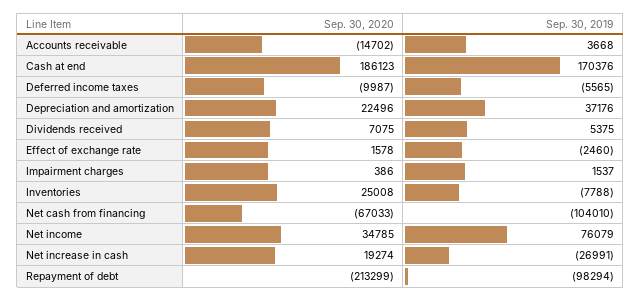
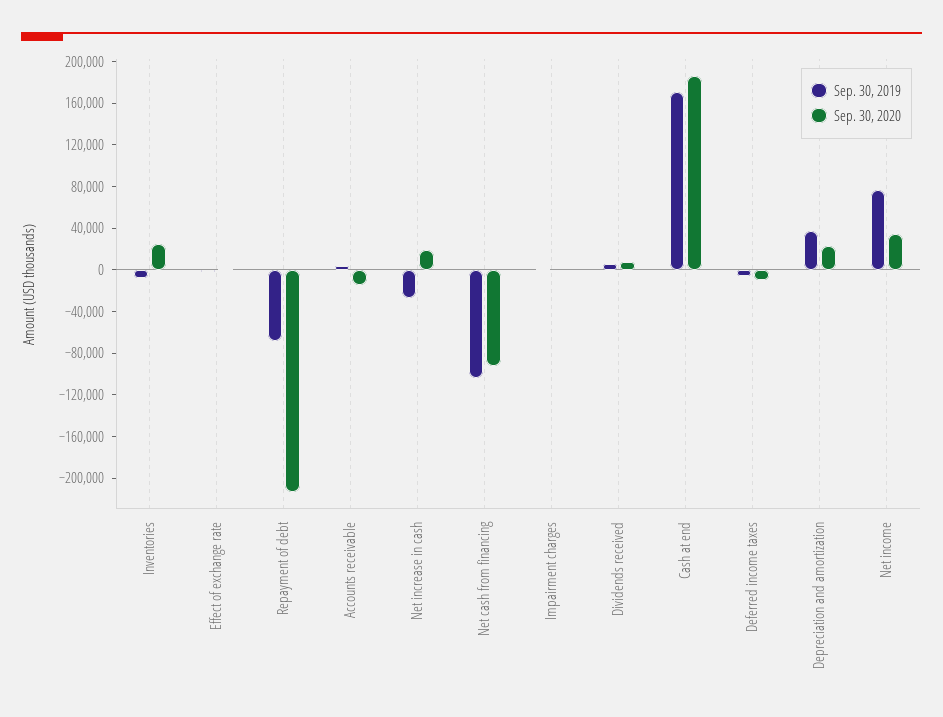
Sep. 30, 2020, Net cash from financing: -67033 -> -90000
Sep. 30, 2019, Repayment of debt: -98294 -> -70000

